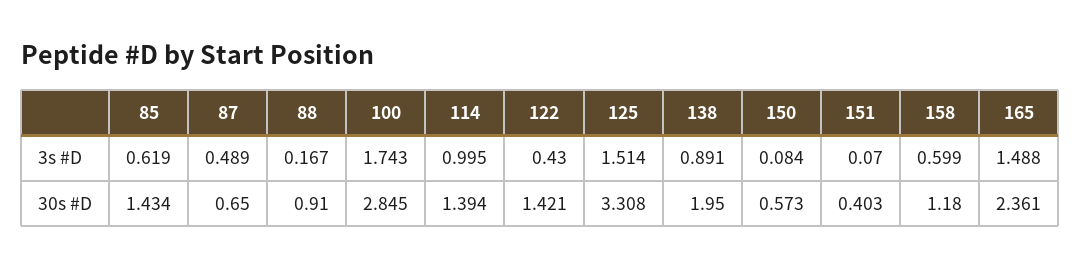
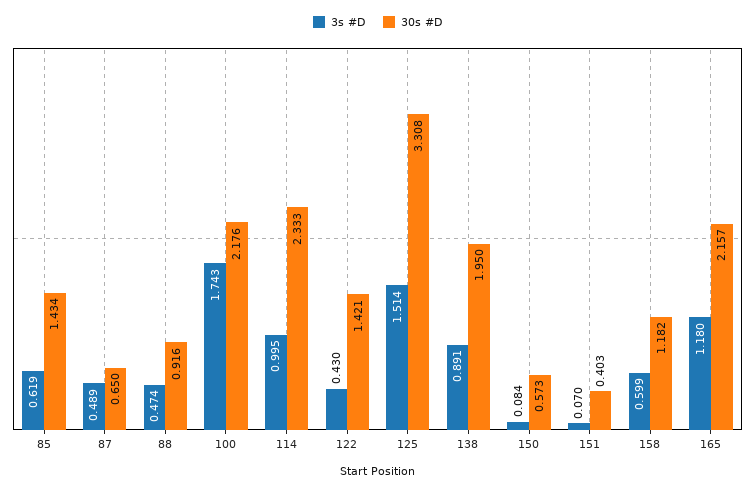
3s #D, 88: 0.167 -> 0.474
3s #D, 165: 1.488 -> 1.18
30s #D, 88: 0.91 -> 0.916
30s #D, 100: 2.845 -> 2.176
30s #D, 114: 1.394 -> 2.333
30s #D, 158: 1.18 -> 1.182
30s #D, 165: 2.361 -> 2.157

